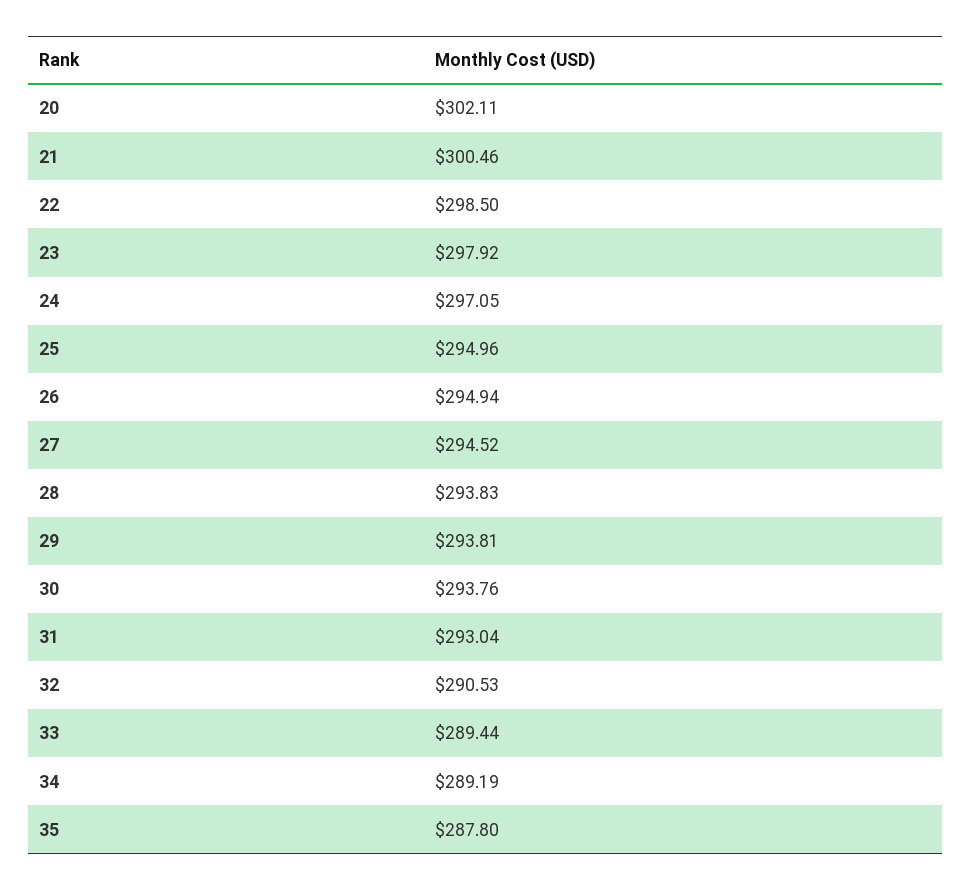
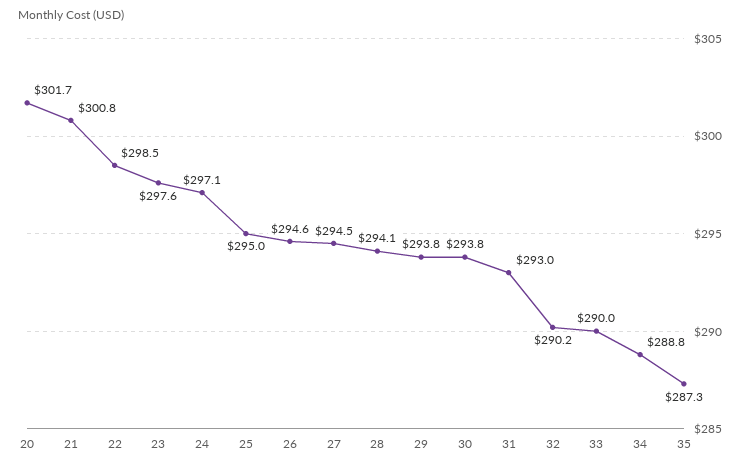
20: 302.11 -> 301.7
21: 300.46 -> 300.8
23: 297.92 -> 297.6
26: 294.94 -> 294.6
28: 293.83 -> 294.1
32: 290.53 -> 290.2
33: 289.44 -> 290
34: 289.19 -> 288.8
35: 287.8 -> 287.3

